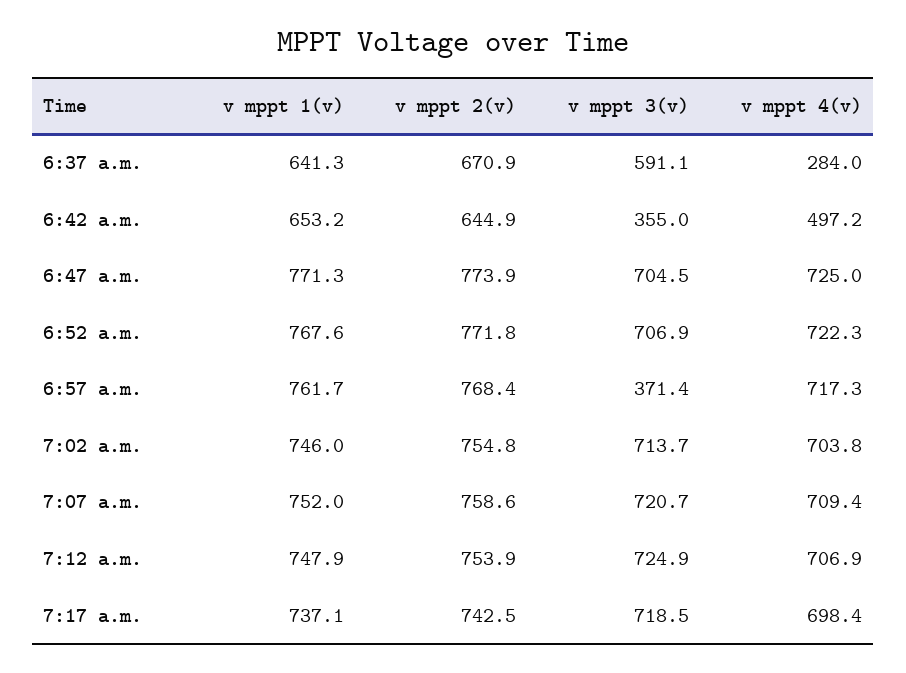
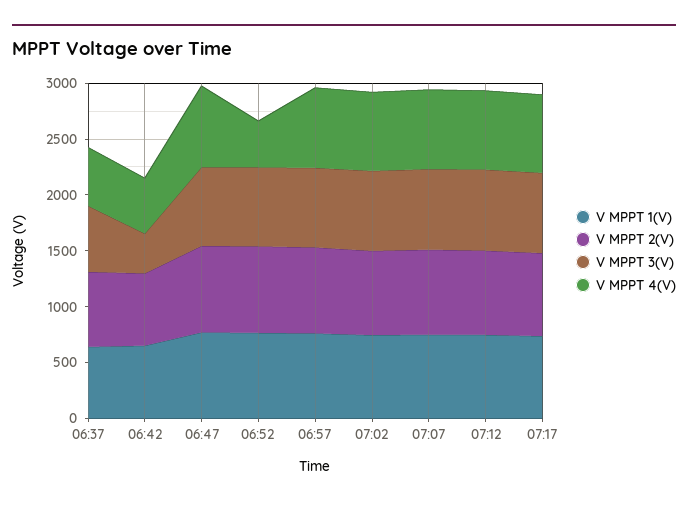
v mppt 4(v), 6:37 a.m.: 284 -> 500
v mppt 4(v), 6:52 a.m.: 722.3 -> 400
v mppt 3(v), 6:57 a.m.: 371.4 -> 700

